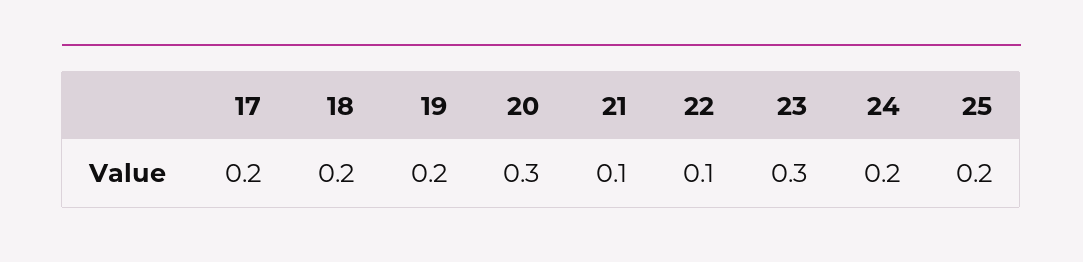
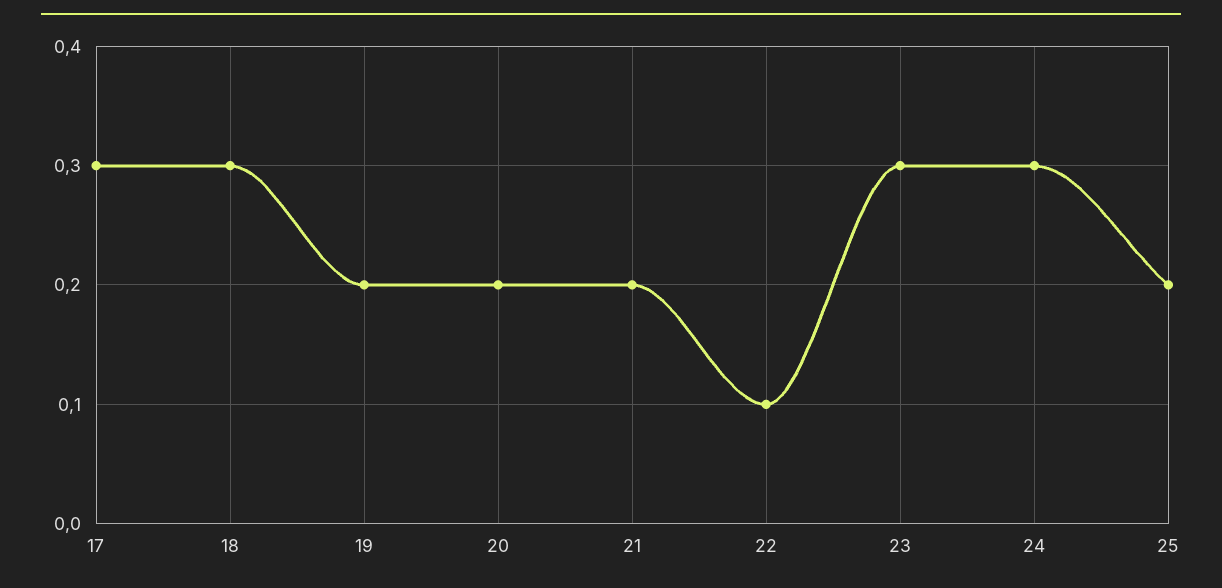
17: 0.2 -> 0.3
18: 0.2 -> 0.3
20: 0.3 -> 0.2
21: 0.1 -> 0.2
24: 0.2 -> 0.3

